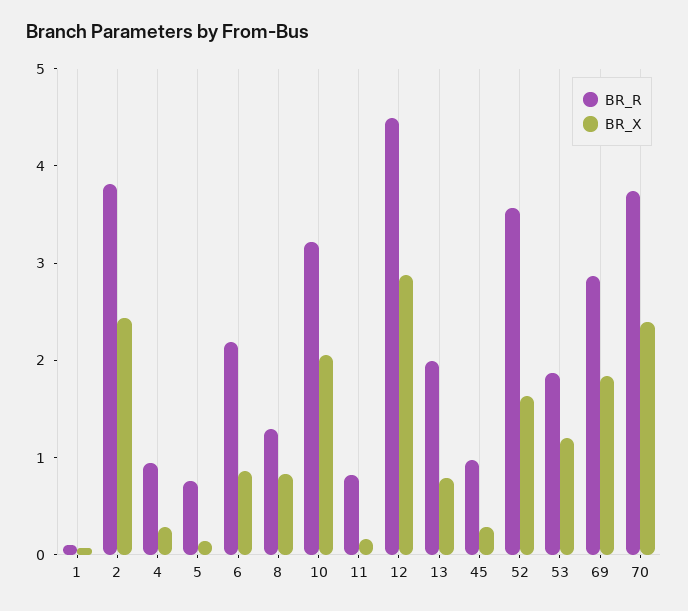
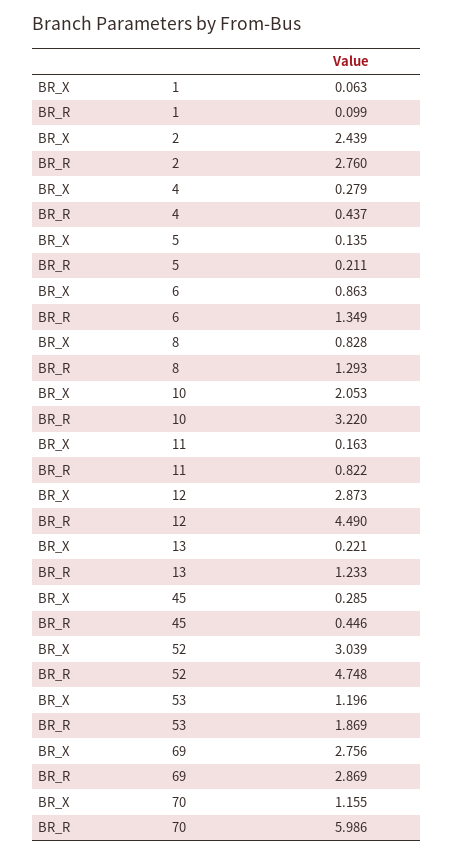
BR_R, 2: 3.8 -> 2.76
BR_R, 4: 1 -> 0.437
BR_R, 5: 0.8 -> 0.211
BR_R, 6: 2.2 -> 1.349
BR_R, 13: 2 -> 1.233
BR_X, 13: 0.8 -> 0.221
BR_R, 45: 1 -> 0.446
BR_R, 52: 3.6 -> 4.748
BR_X, 52: 1.6 -> 3.039
BR_X, 69: 1.8 -> 2.756
BR_R, 70: 3.8 -> 5.986
BR_X, 70: 2.4 -> 1.155

